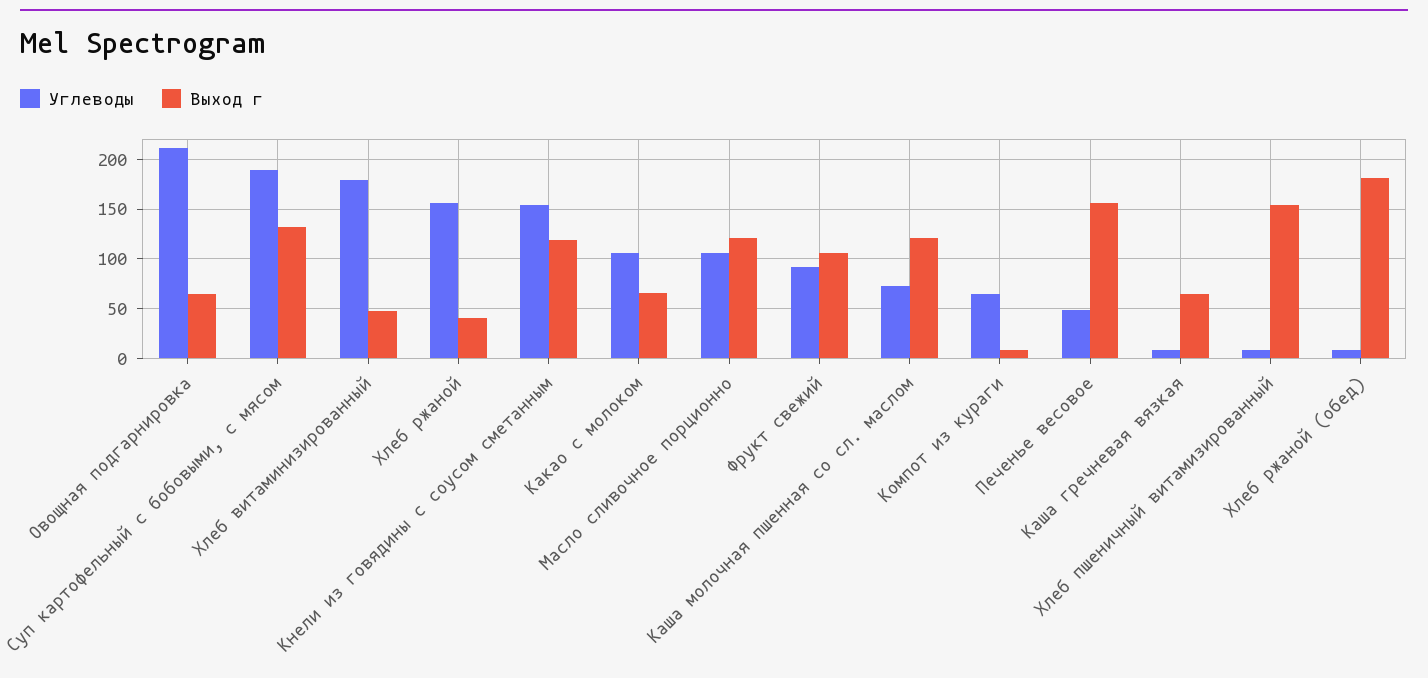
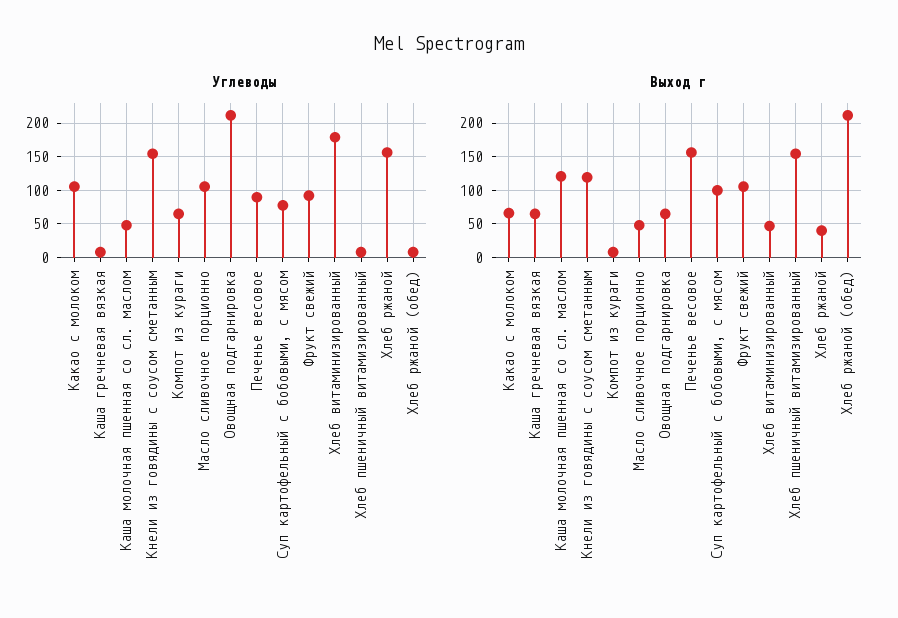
Углеводы, Суп картофельный с бобовыми, с мясом: 190 -> 80
Выход г, Суп картофельный с бобовыми, с мясом: 130 -> 100
Выход г, Масло сливочное порционно: 120 -> 50
Углеводы, Каша молочная пшенная со сл. маслом: 70 -> 50
Углеводы, Печенье весовое: 50 -> 90
Выход г, Хлеб ржаной (обед): 180 -> 210

